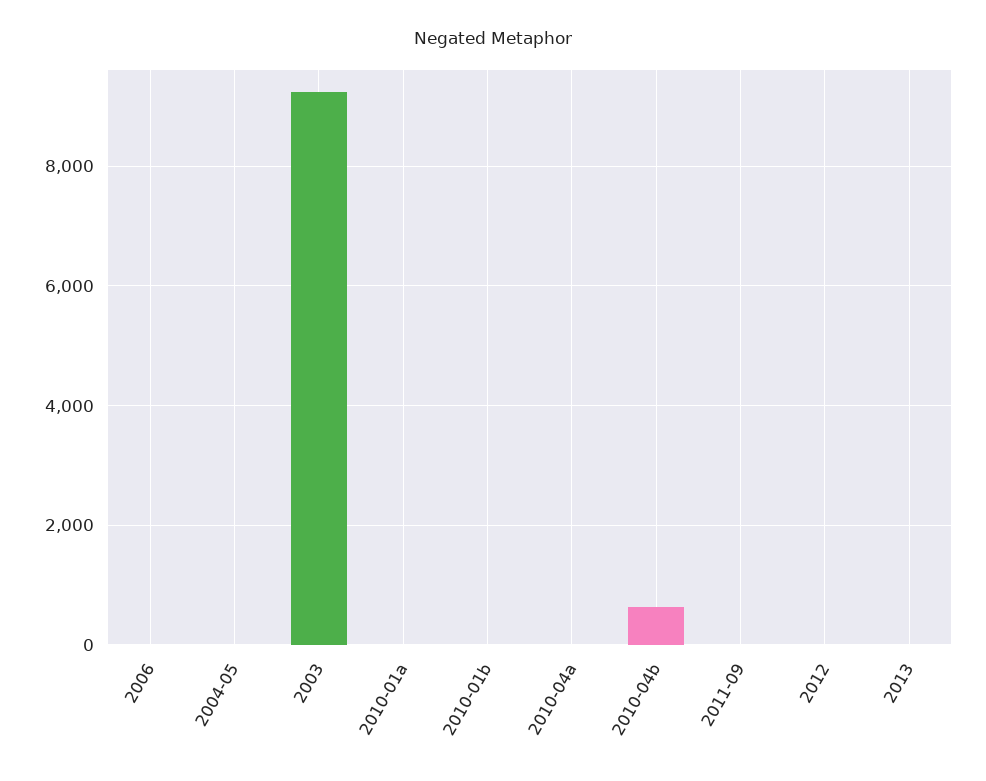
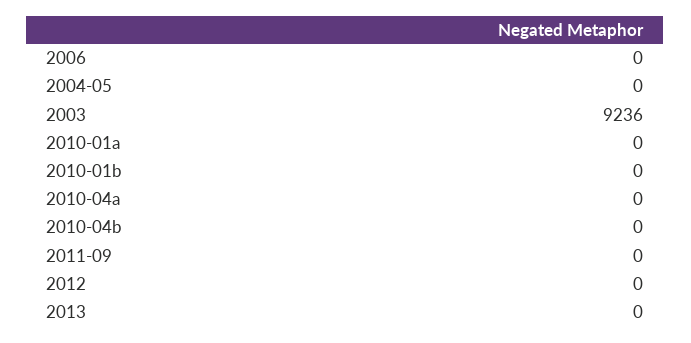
2010-04b: 600 -> 0

